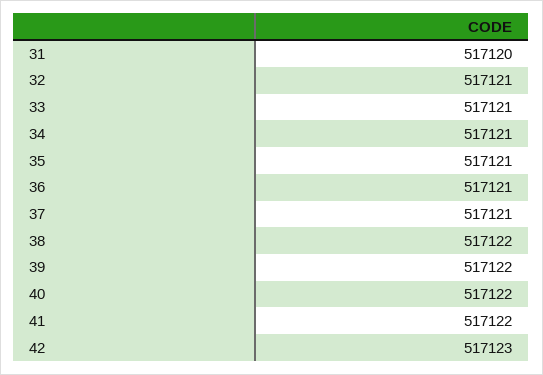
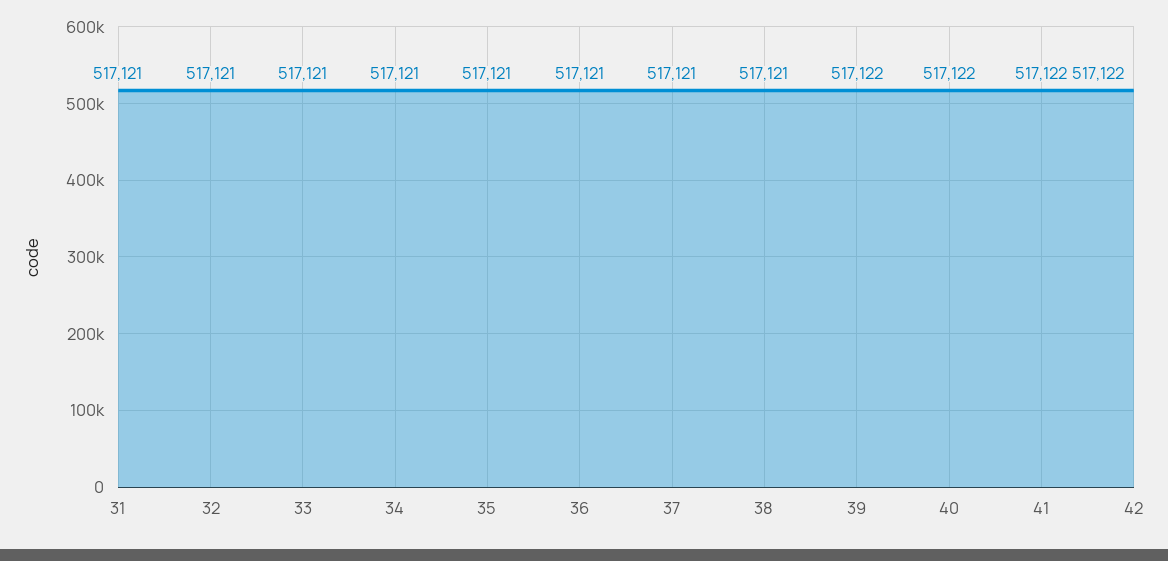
31: 517120 -> 517121
38: 517122 -> 517121
42: 517123 -> 517122

